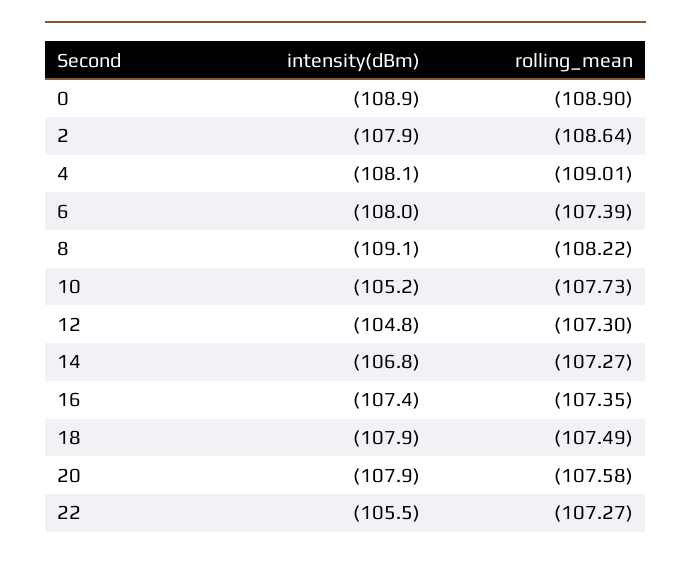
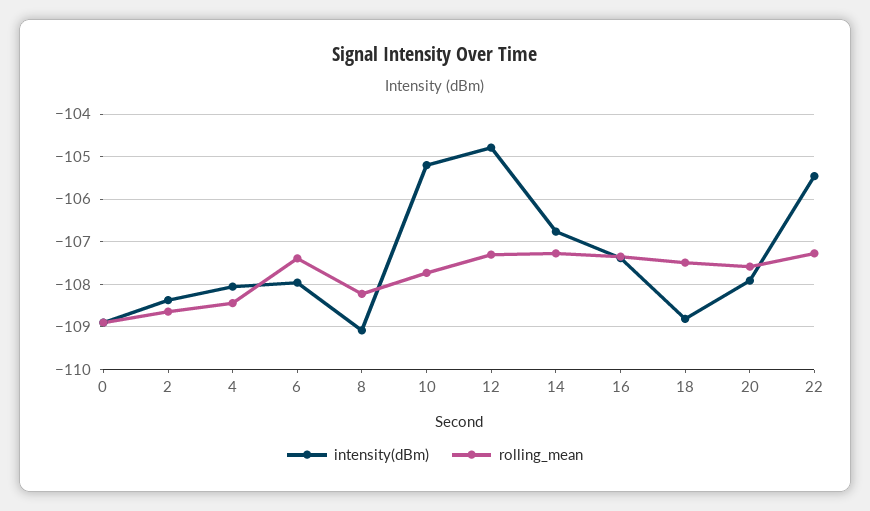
intensity(dBm), 2: -107.9 -> -108.4
rolling_mean, 4: -109.01 -> -108.4
intensity(dBm), 18: -107.9 -> -108.8

